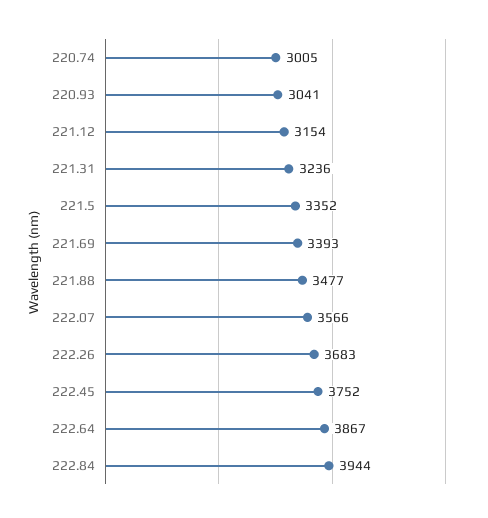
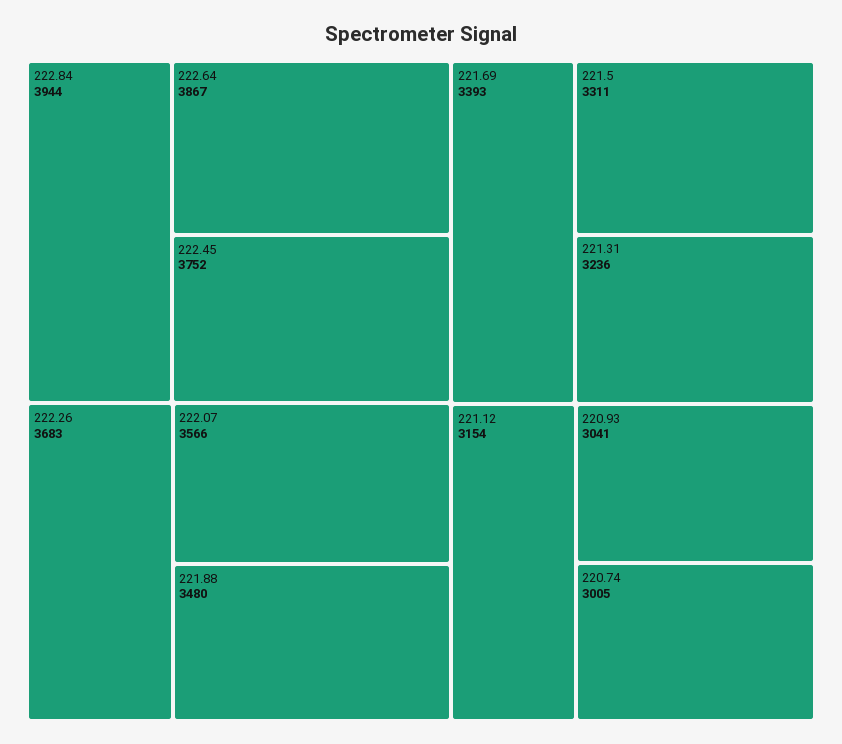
221.5: 3352 -> 3311
221.88: 3477 -> 3480

